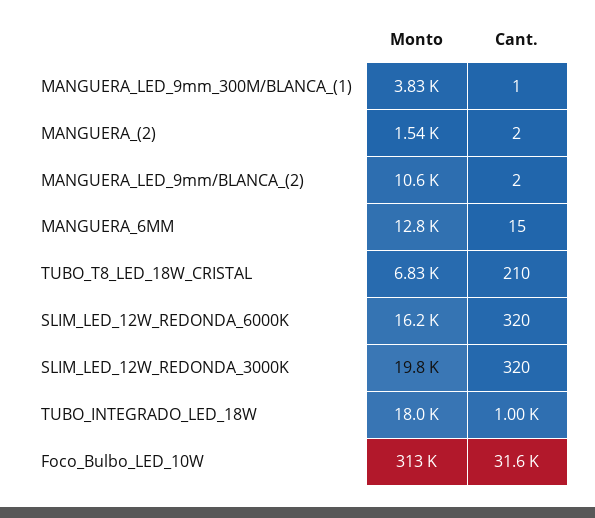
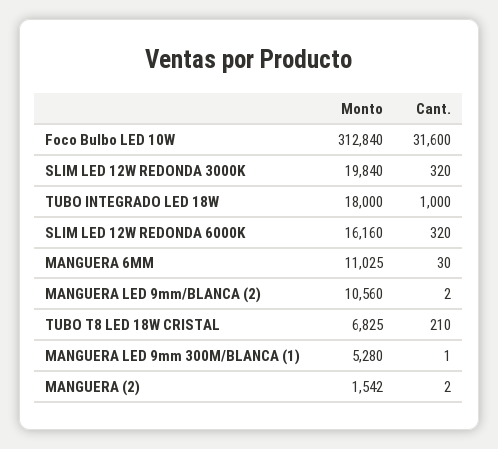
Monto, MANGUERA_LED_9mm_300M/BLANCA_(1): 3830 -> 5280
Monto, MANGUERA_6MM: 12800 -> 11025
Cant., MANGUERA_6MM: 15 -> 30

